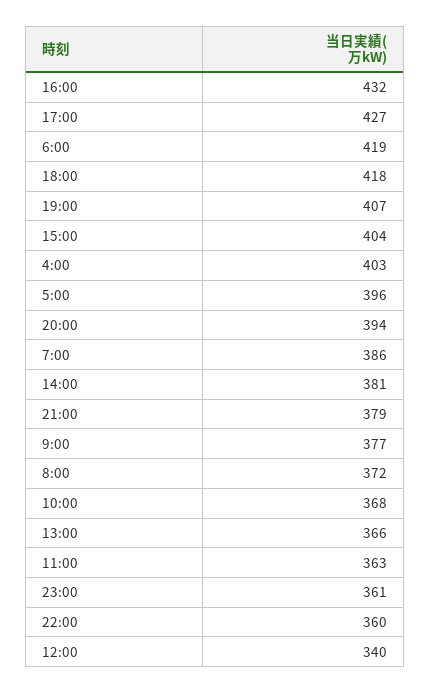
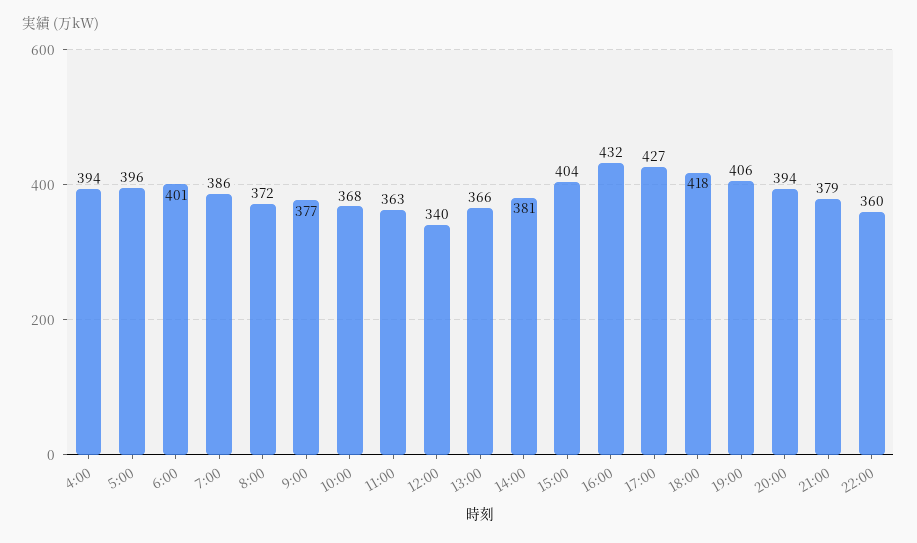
6:00: 419 -> 401
19:00: 407 -> 406
4:00: 403 -> 394
23:00: 361 -> none

